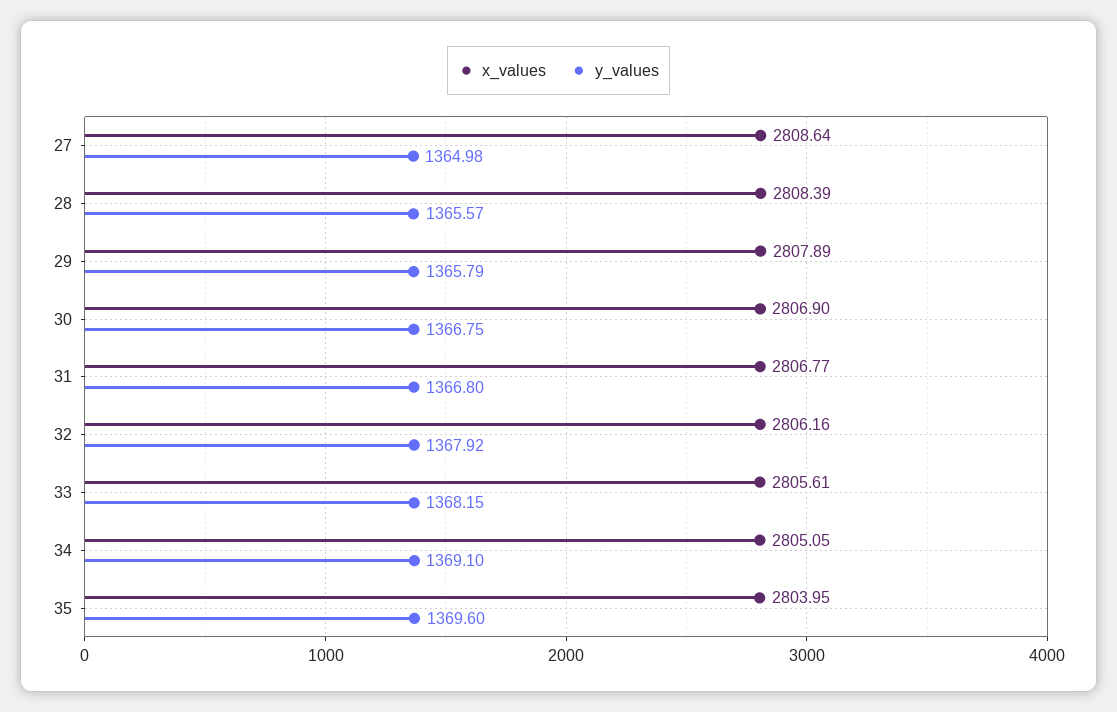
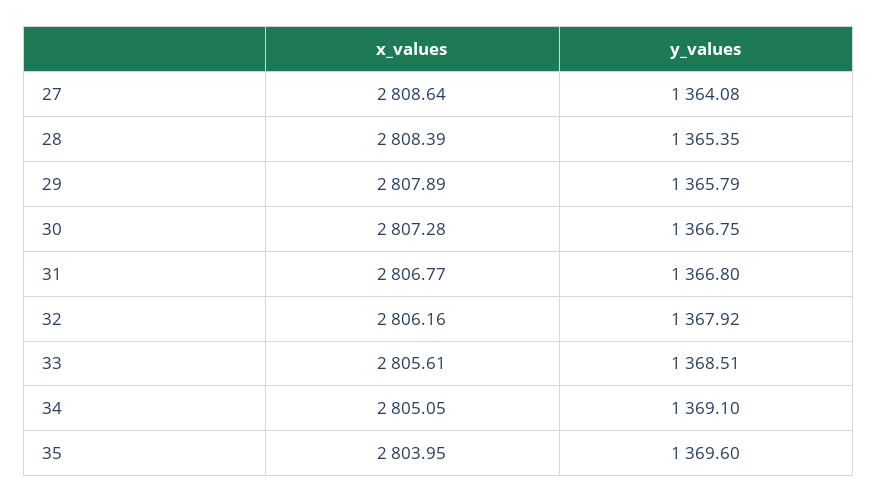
y_values, 27: 1364.98 -> 1364.08
y_values, 28: 1365.57 -> 1365.35
x_values, 30: 2806.9 -> 2807.28
y_values, 33: 1368.15 -> 1368.51

